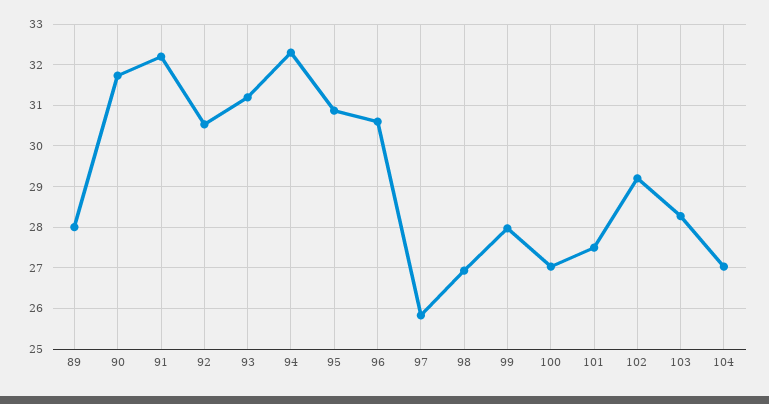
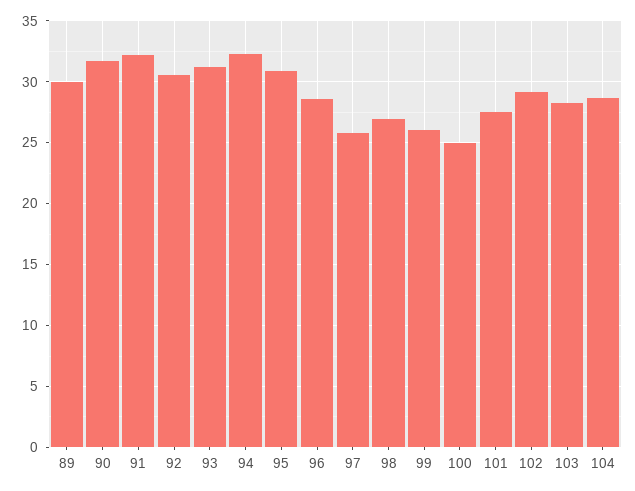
89: 28 -> 30
96: 30.6 -> 28.5
99: 28 -> 26
100: 27 -> 25
104: 27 -> 28.5

